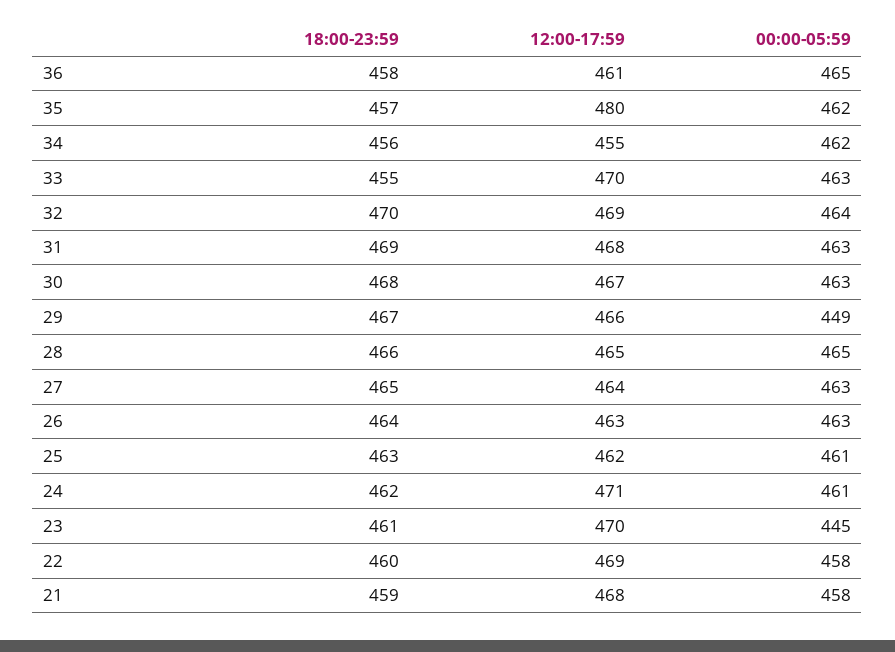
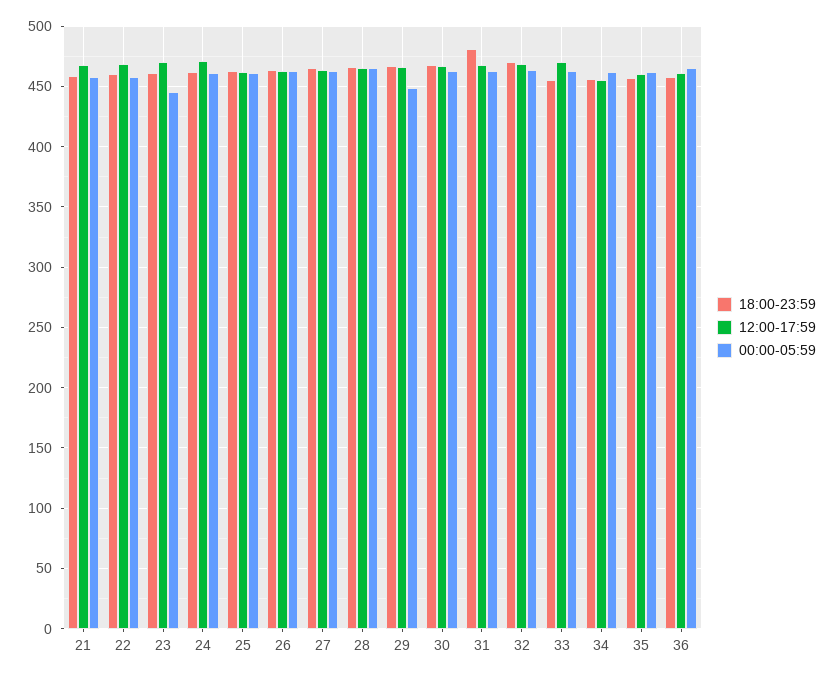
12:00-17:59, 35: 480 -> 460
18:00-23:59, 31: 469 -> 480

